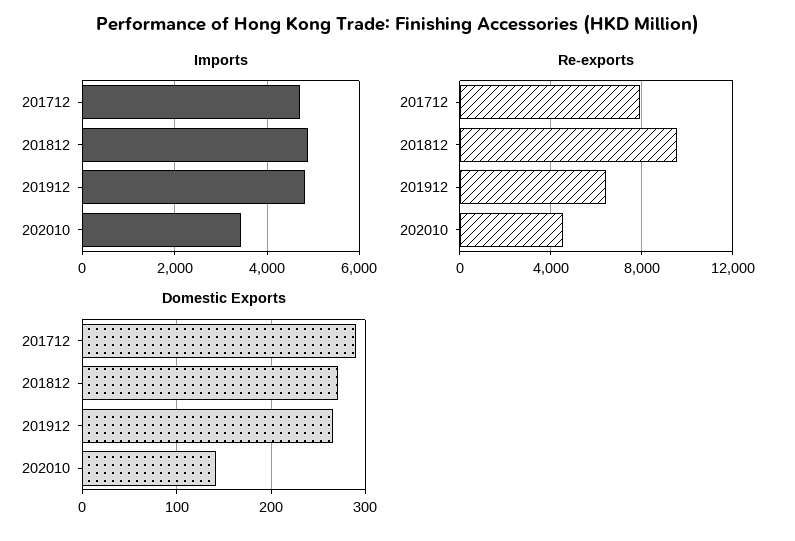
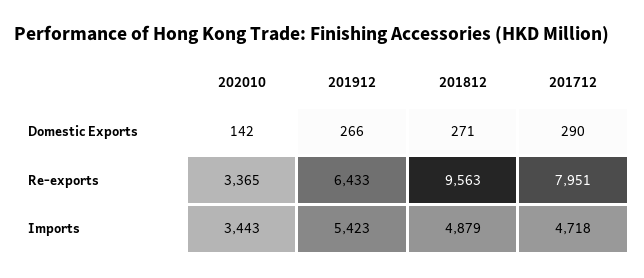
Imports, 201912: 4800 -> 5423
Re-exports, 202010: 4500 -> 3365

